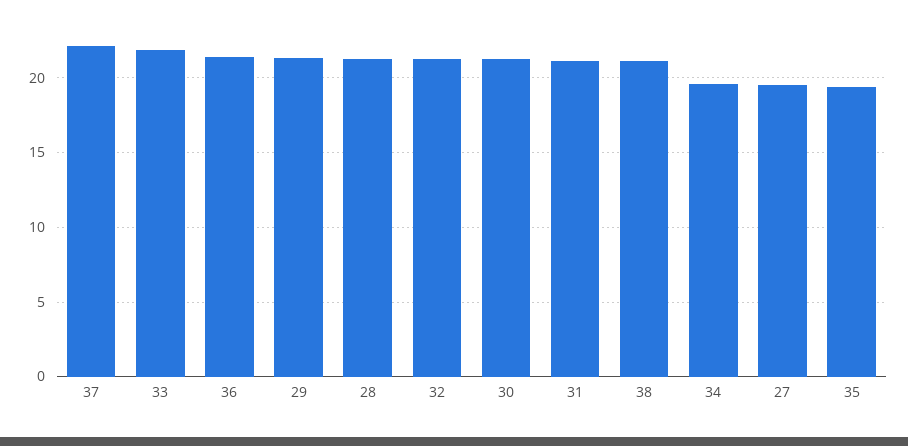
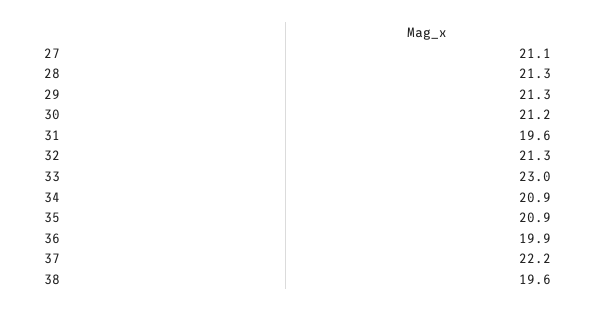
33: 22 -> 23
36: 21.5 -> 19.9
31: 21 -> 19.6
38: 21 -> 19.6
34: 19.5 -> 20.9
27: 19.5 -> 21.1
35: 19.5 -> 20.9

